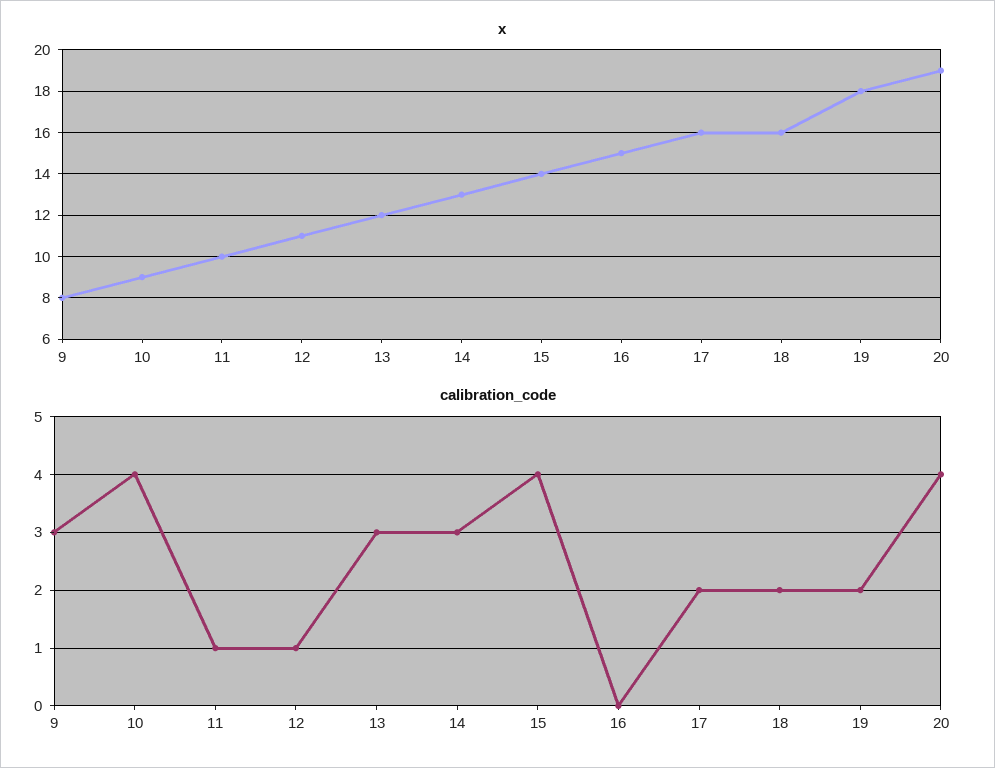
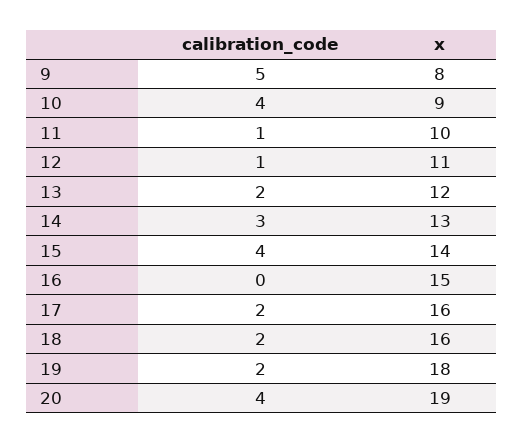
calibration_code, 9: 3 -> 5
calibration_code, 13: 3 -> 2

